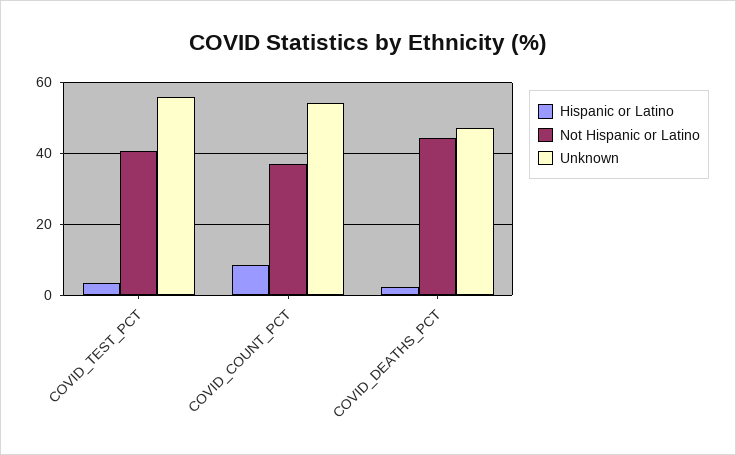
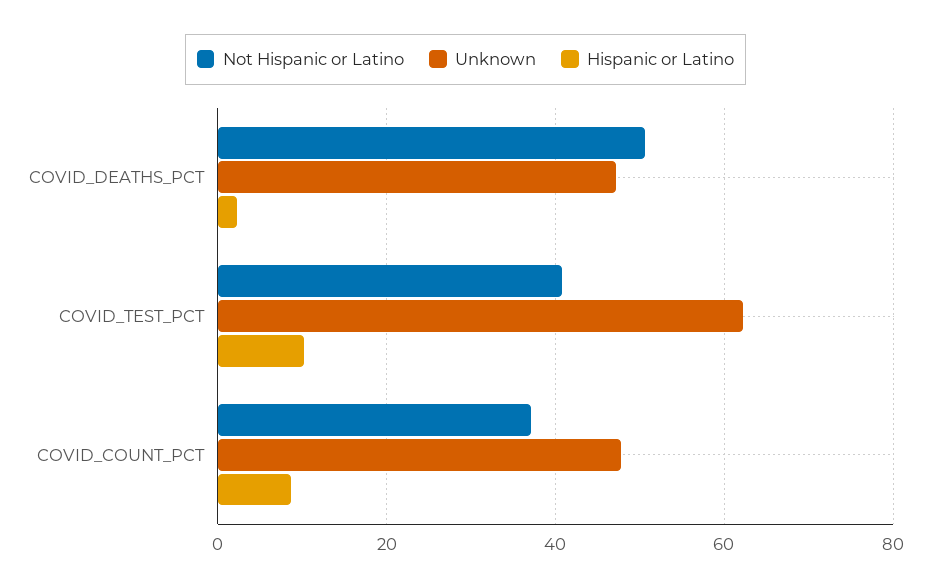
Hispanic or Latino, COVID_TEST_PCT: 4 -> 10
Unknown, COVID_TEST_PCT: 56 -> 62
Unknown, COVID_COUNT_PCT: 54 -> 48
Not Hispanic or Latino, COVID_DEATHS_PCT: 44 -> 50

